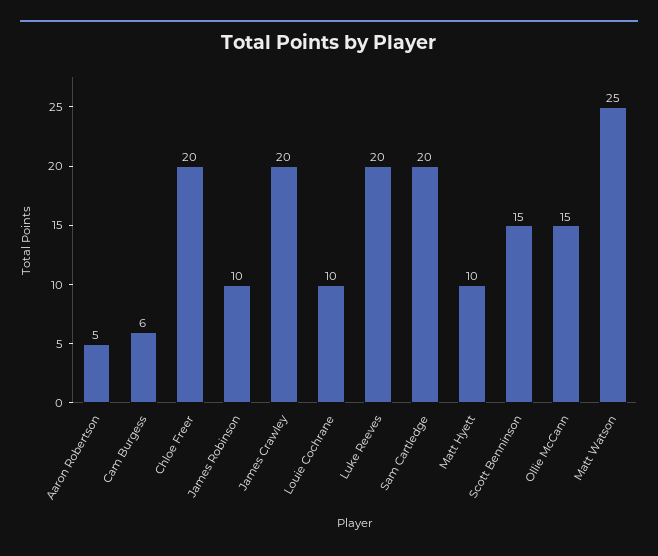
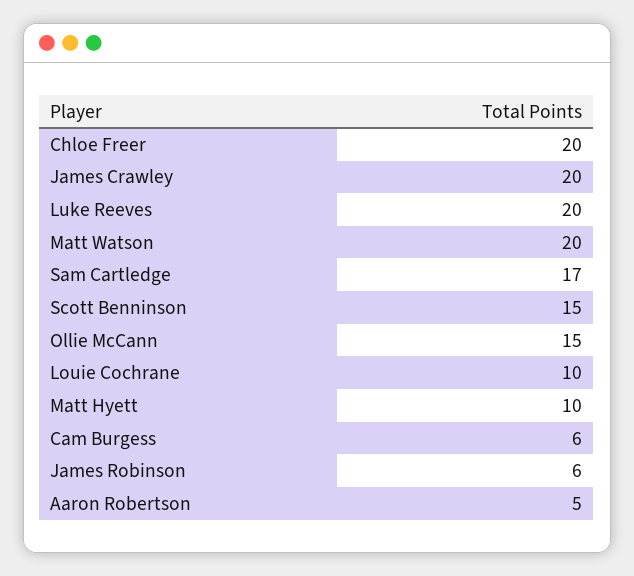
James Robinson: 10 -> 6
Sam Cartledge: 20 -> 17
Matt Watson: 25 -> 20

